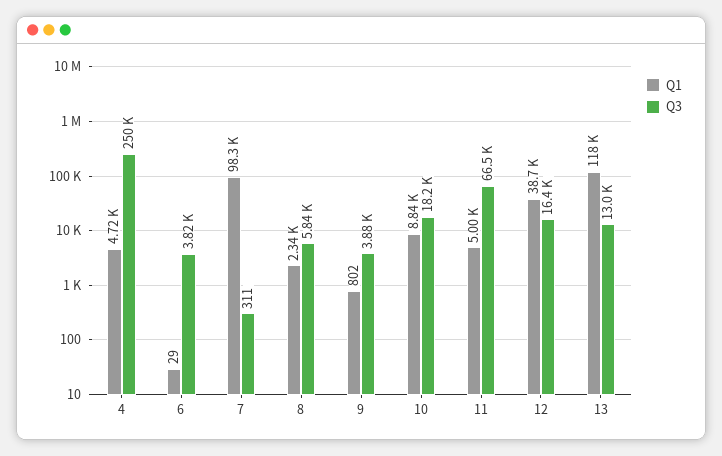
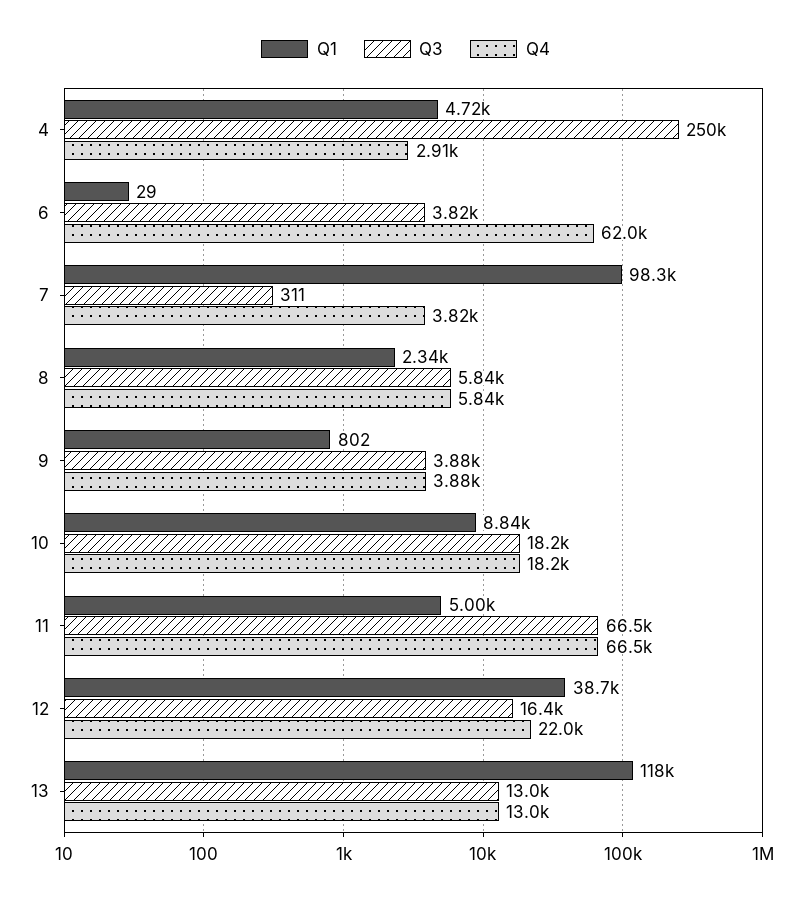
Q4, 4: none -> 2910
Q4, 6: none -> 62000
Q4, 7: none -> 3820
Q4, 8: none -> 5840
Q4, 9: none -> 3880
Q4, 10: none -> 18200
Q4, 11: none -> 66500
Q4, 12: none -> 22000
Q4, 13: none -> 13000

